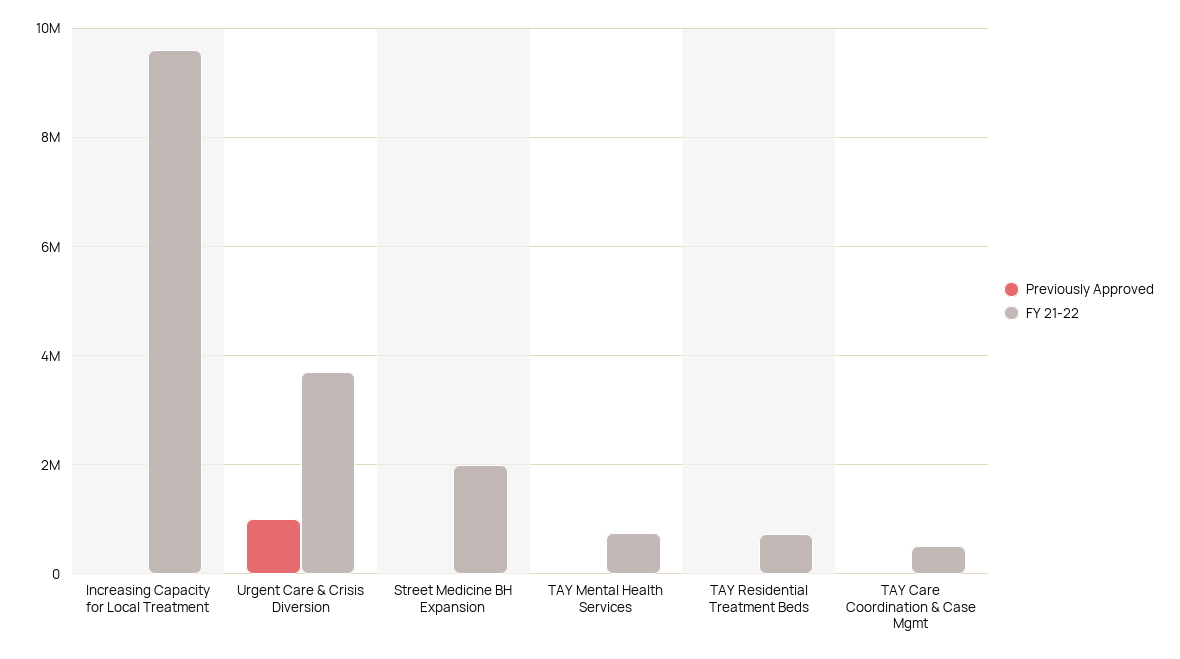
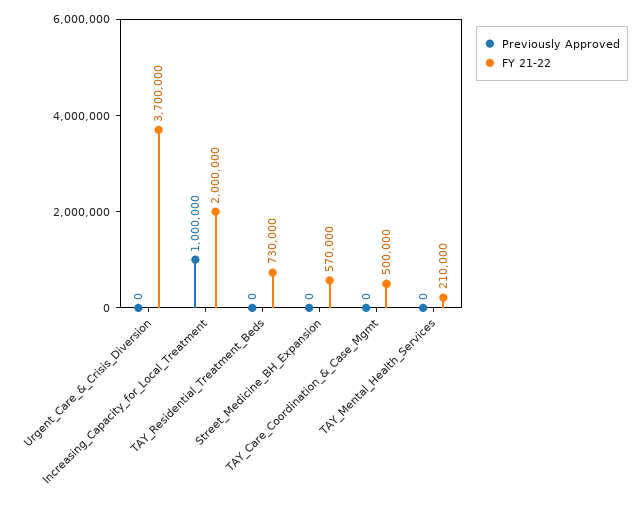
Previously Approved, Increasing Capacity for Local Treatment: 0 -> 1000000
FY 21-22, Increasing Capacity for Local Treatment: 9600000 -> 2000000
Previously Approved, Urgent Care & Crisis Diversion: 1000000 -> 0
FY 21-22, Street Medicine BH Expansion: 2000000 -> 570000
FY 21-22, TAY Mental Health Services: 800000 -> 210000

